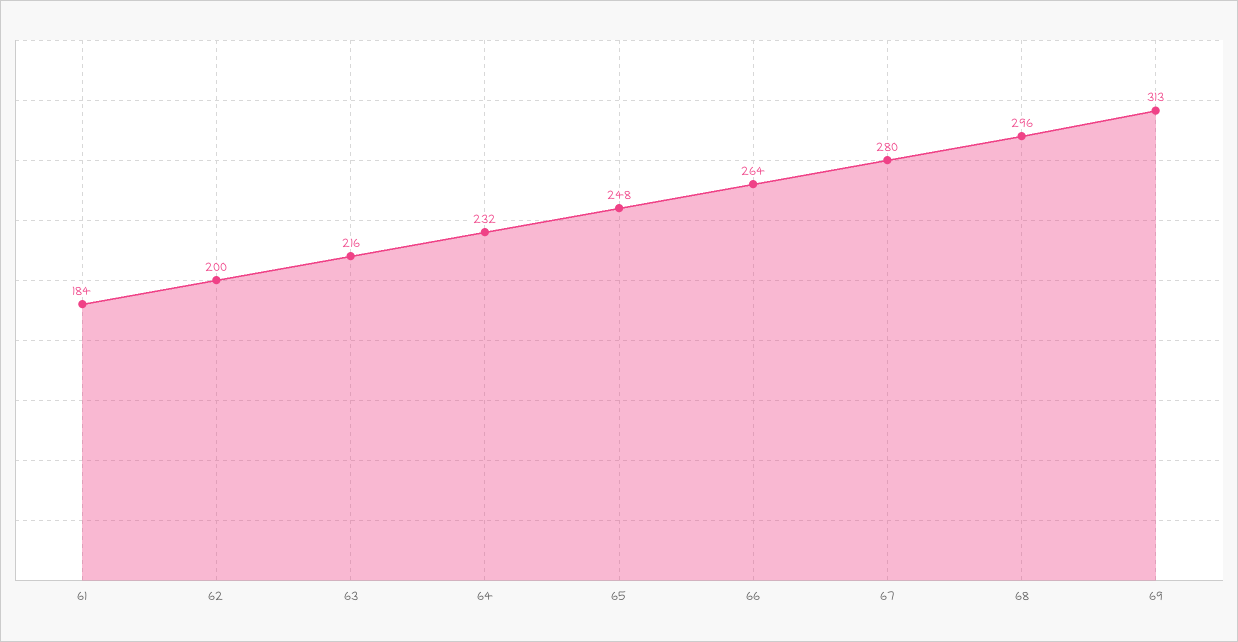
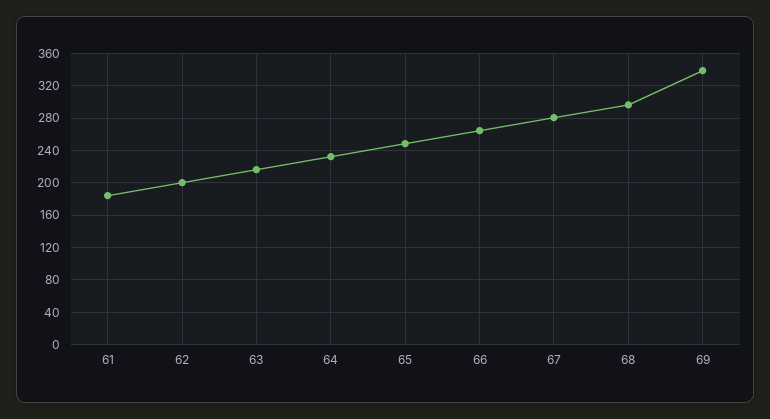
69: 313 -> 340

